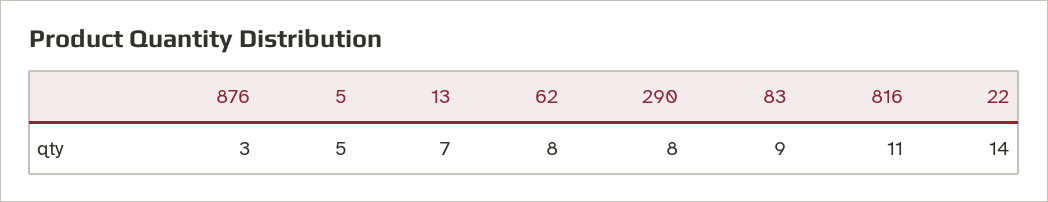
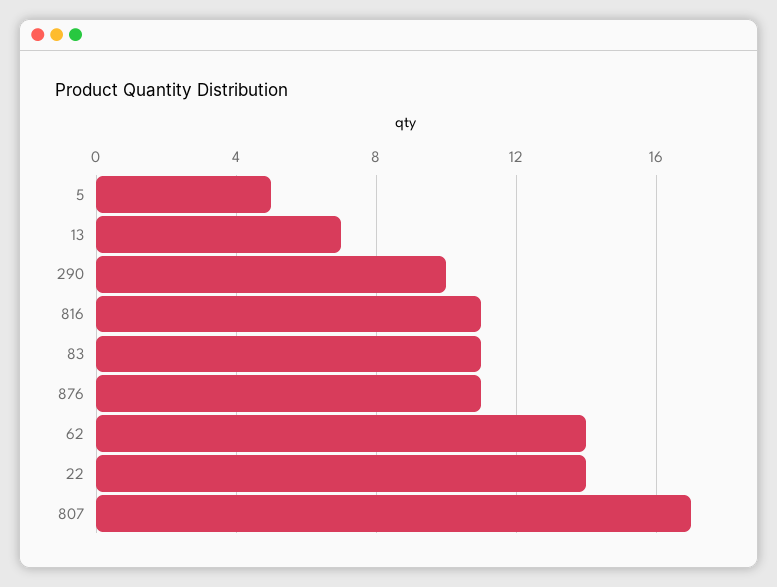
876: 3 -> 11
62: 8 -> 14
290: 8 -> 10
83: 9 -> 11
807: none -> 17

